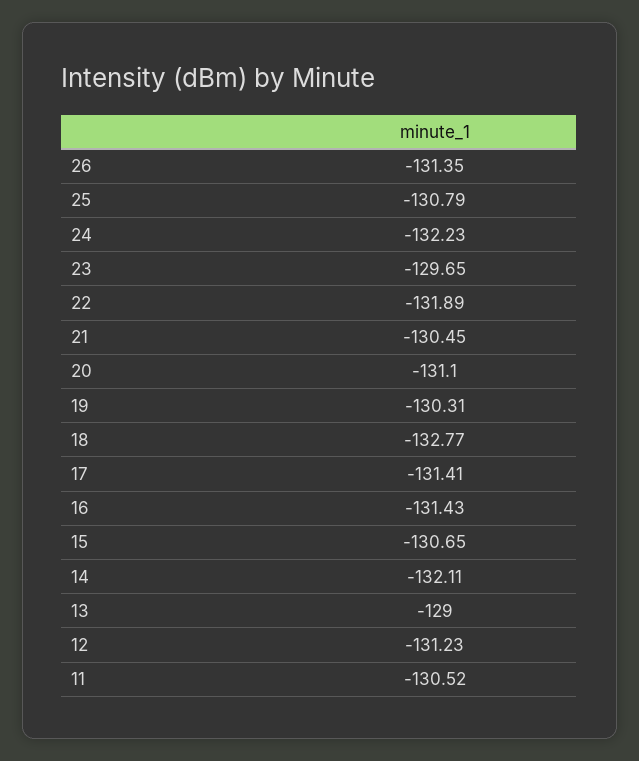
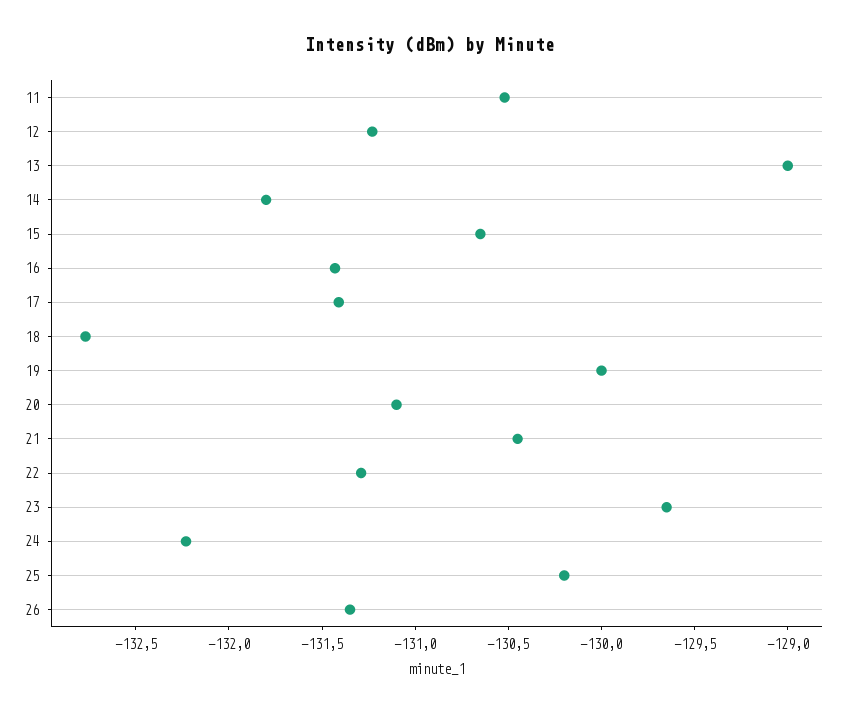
25: -130.79 -> -130.2
22: -131.89 -> -131.3
19: -130.31 -> -130
14: -132.11 -> -131.8

